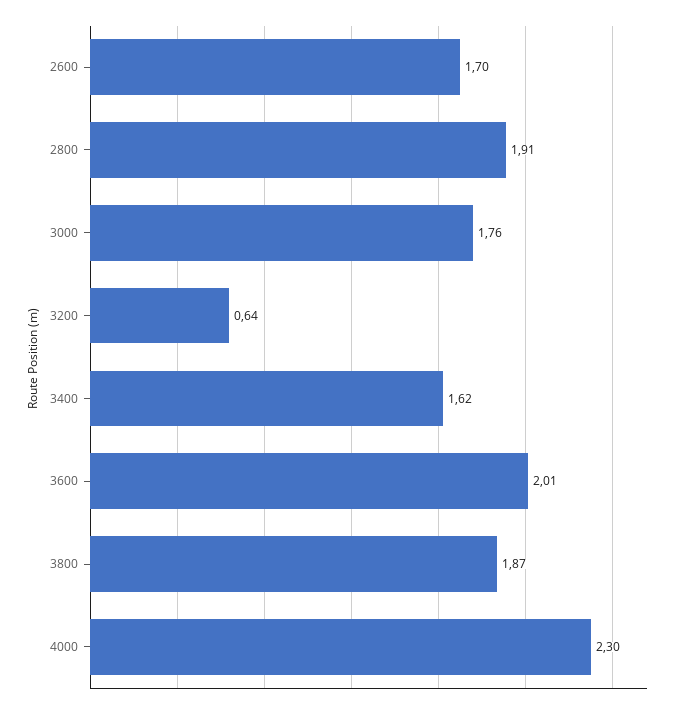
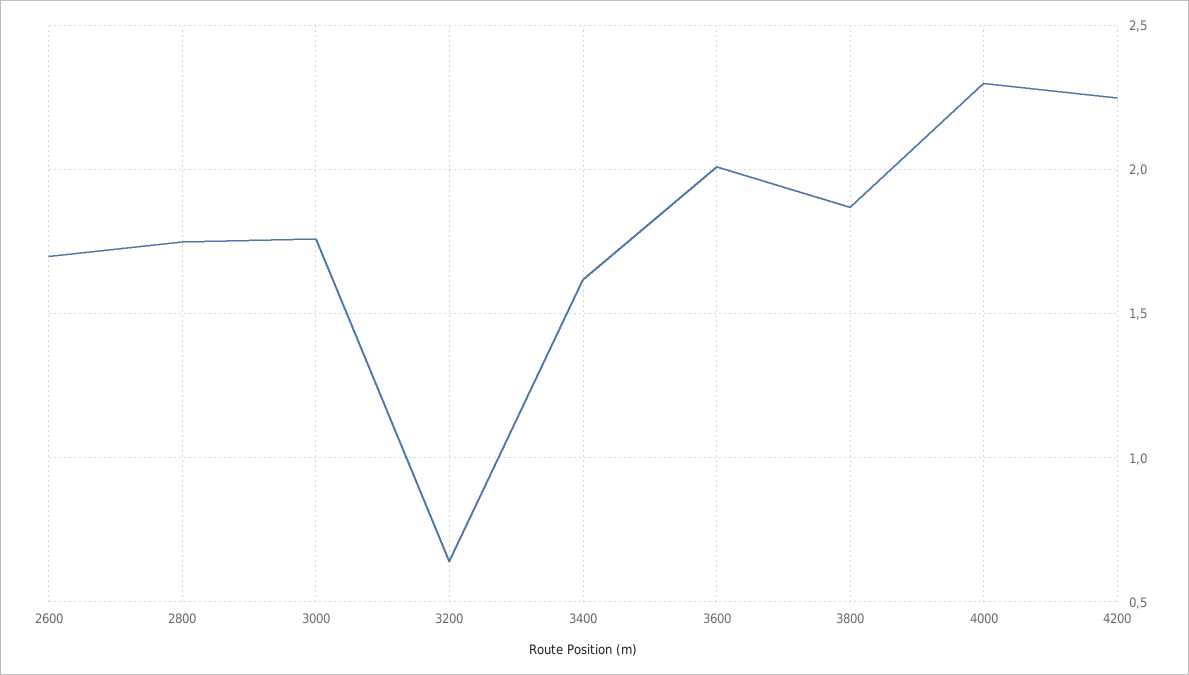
2800: 1.91 -> 1.75
4200: none -> 2.25

